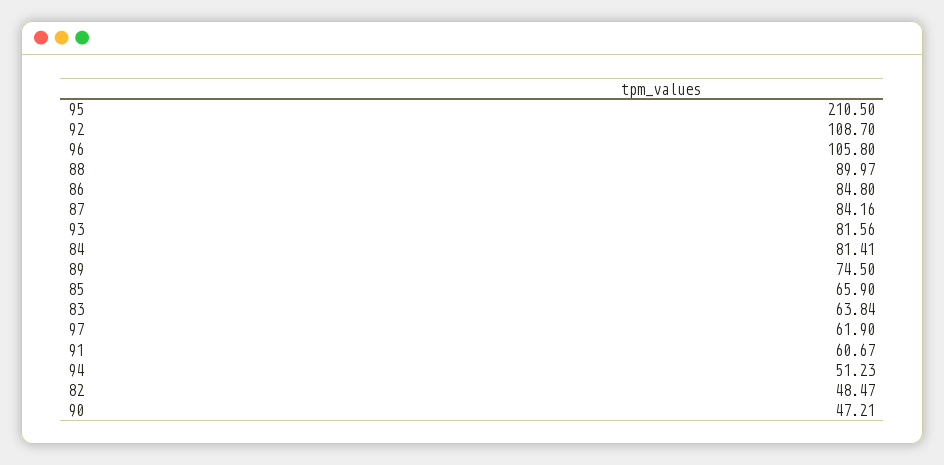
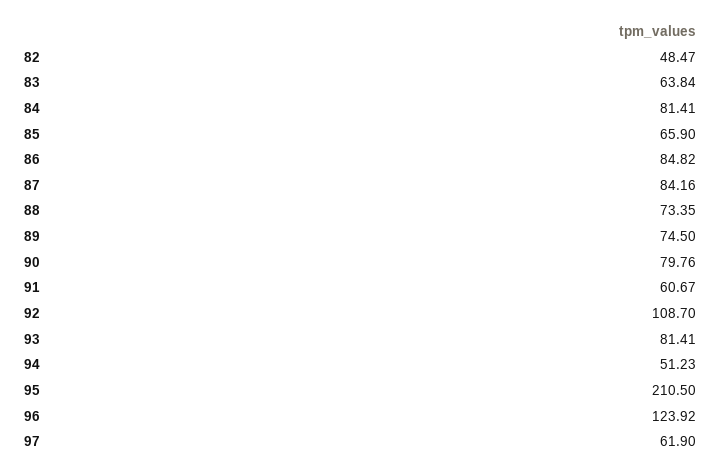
96: 105.8 -> 123.92
88: 89.97 -> 73.35
86: 84.8 -> 84.82
93: 81.56 -> 81.41
90: 47.21 -> 79.76

